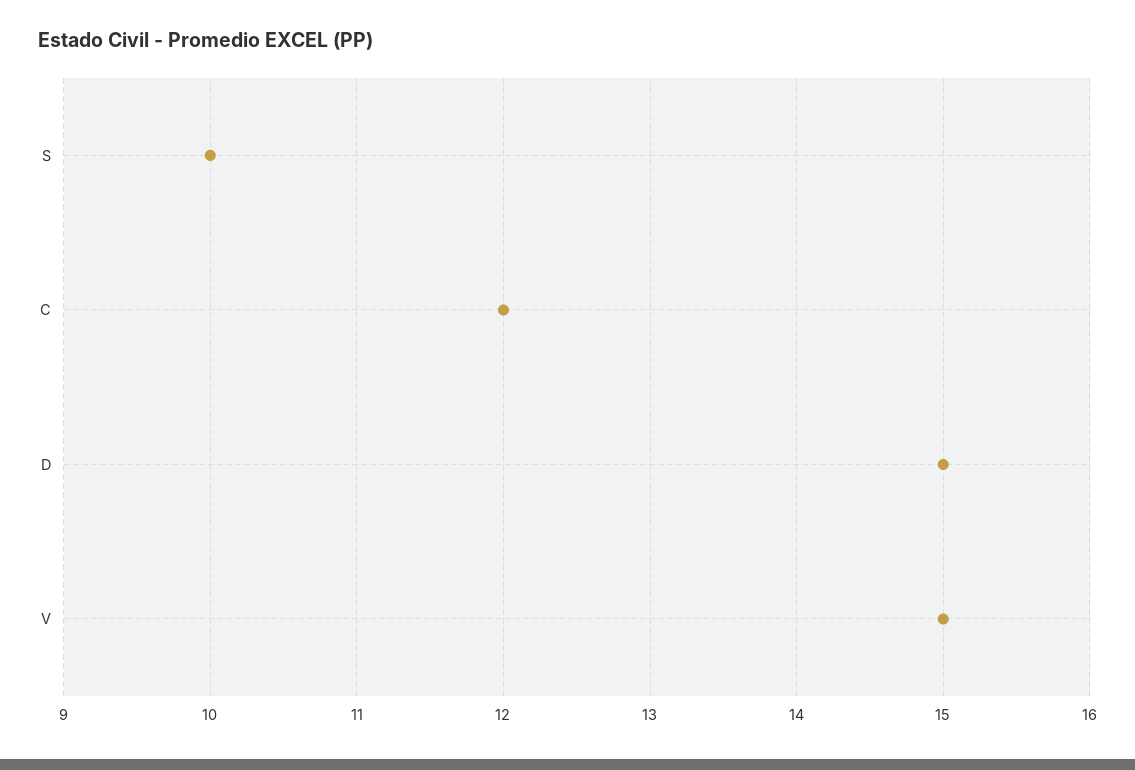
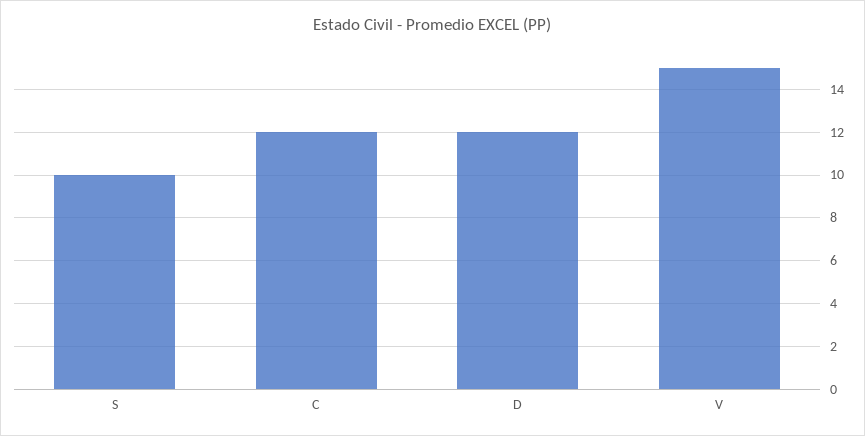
D: 15 -> 12

